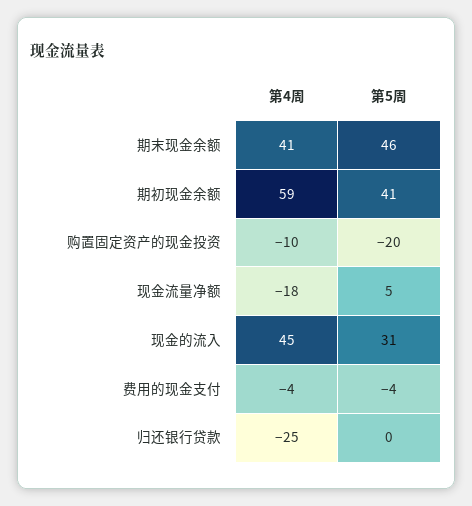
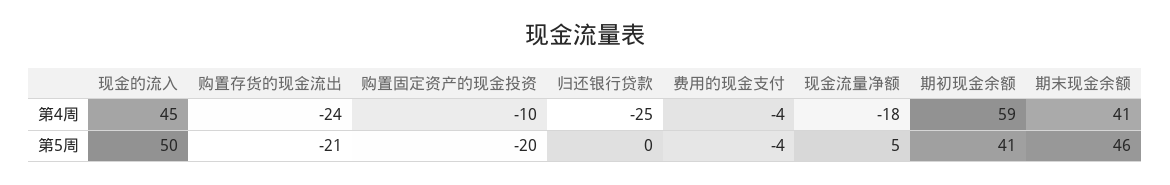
第5周, 现金的流入: 31 -> 50
第4周, 购置存货的现金流出: none -> -24
第5周, 购置存货的现金流出: none -> -21

